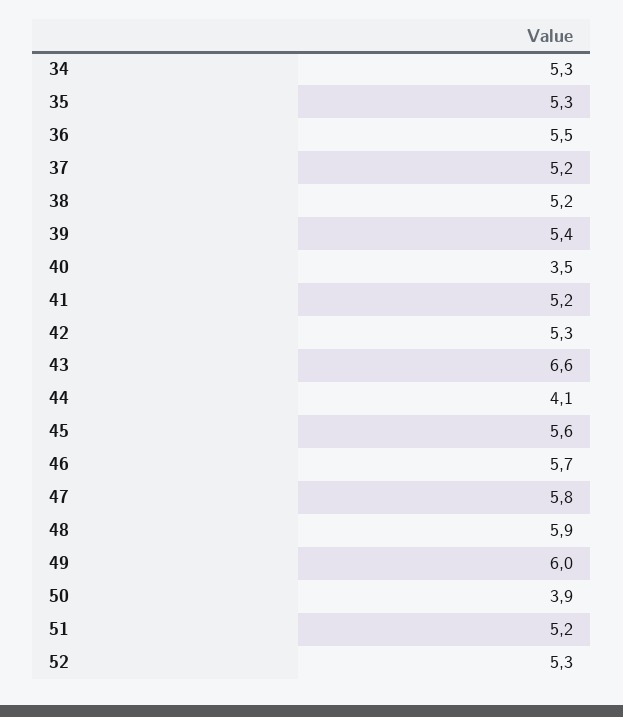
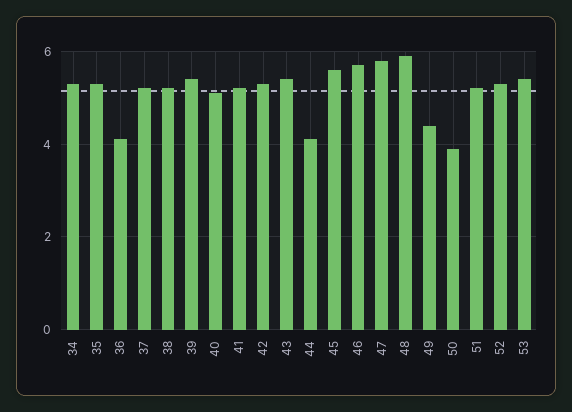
36: 5.5 -> 4
40: 3.5 -> 5
43: 6.6 -> 5.5
49: 6 -> 4.5
53: none -> 5.5

